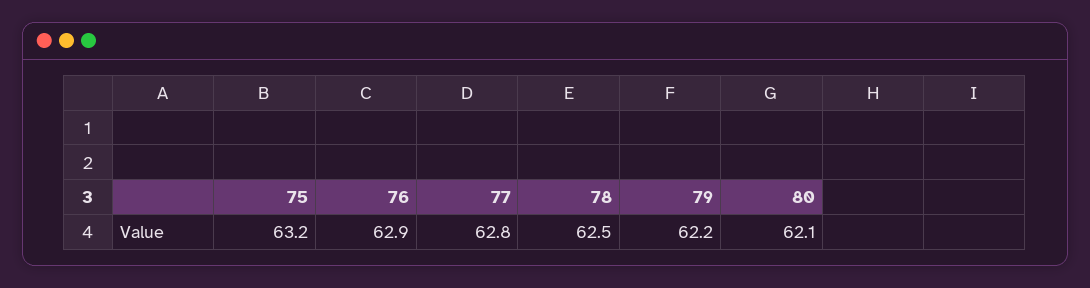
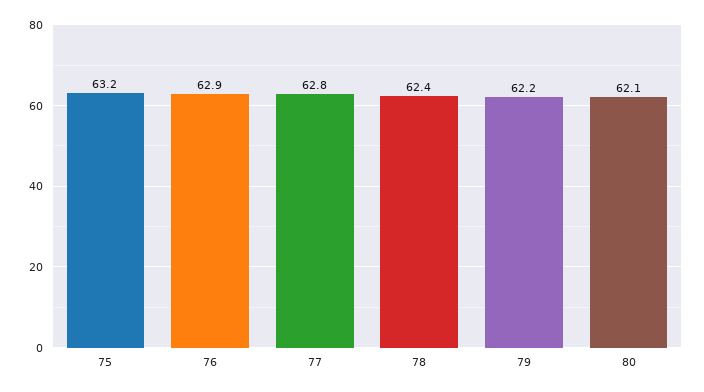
78: 62.5 -> 62.4

